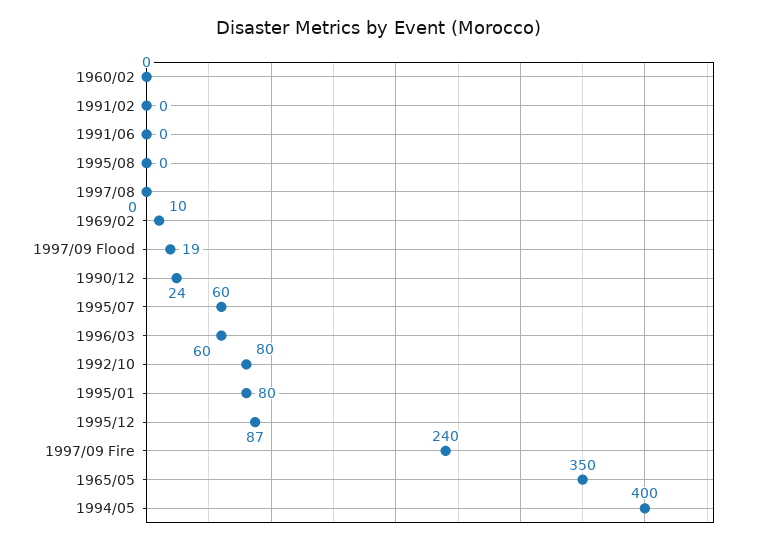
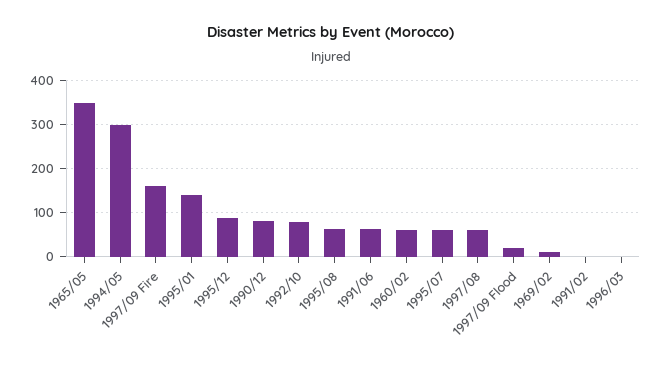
1960/02: 0 -> 60
1991/06: 0 -> 60
1995/08: 0 -> 60
1997/08: 0 -> 60
1990/12: 24 -> 80
1996/03: 60 -> 0
1995/01: 80 -> 140
1997/09 Fire: 240 -> 160
1994/05: 400 -> 300

